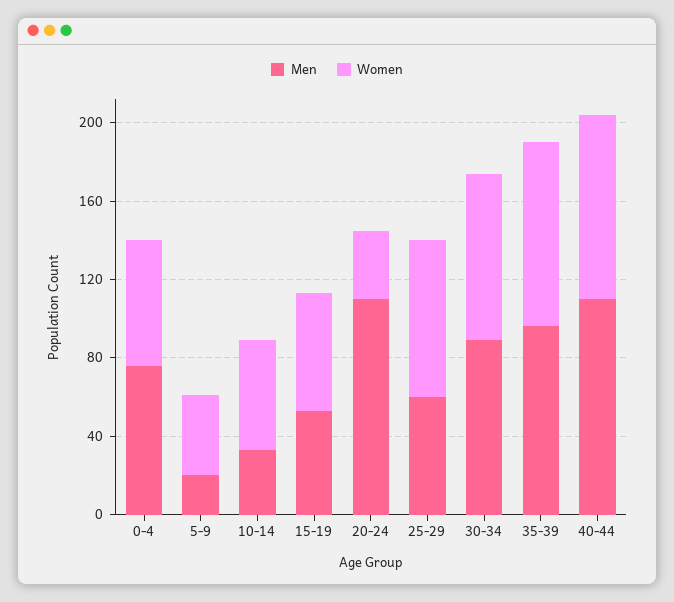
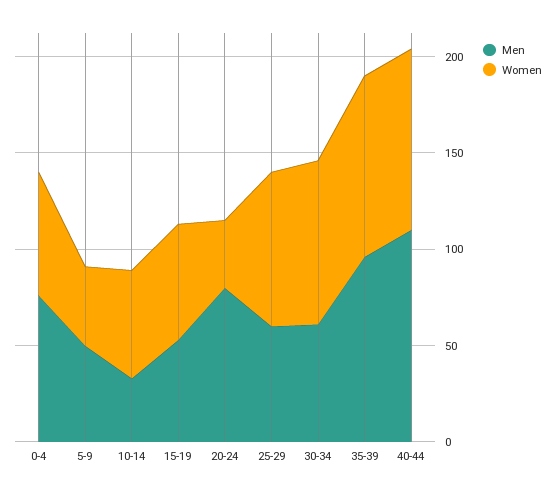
Men, 5-9: 20 -> 50
Men, 20-24: 110 -> 80
Men, 30-34: 90 -> 60

